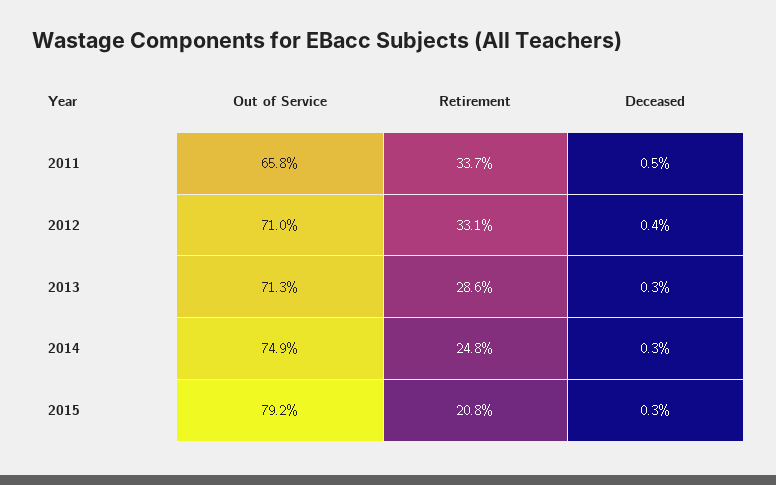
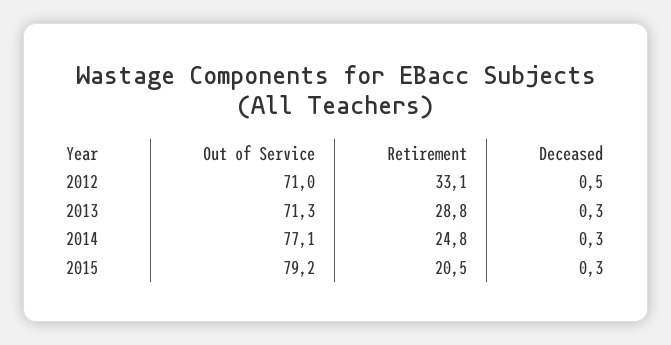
Out of Service, 2011: 65.8 -> none
Retirement, 2011: 33.7 -> none
Deceased, 2011: 0.5 -> none
Deceased, 2012: 0.4 -> 0.5
Retirement, 2013: 28.6 -> 28.8
Out of Service, 2014: 74.9 -> 77.1
Retirement, 2015: 20.8 -> 20.5

